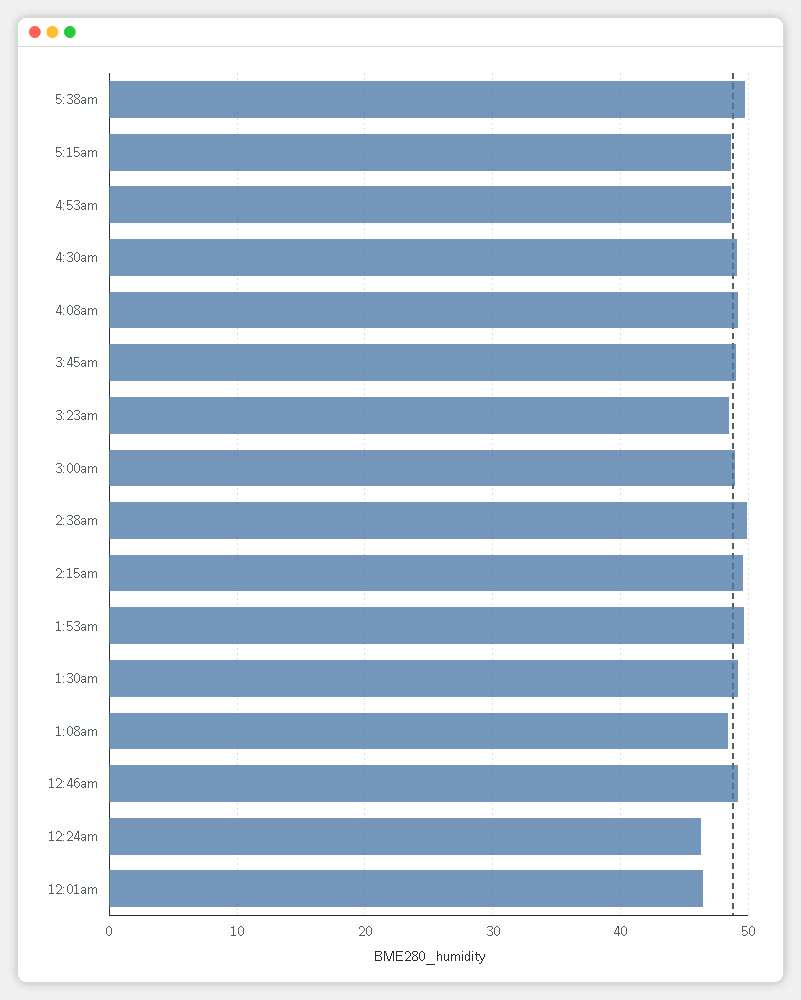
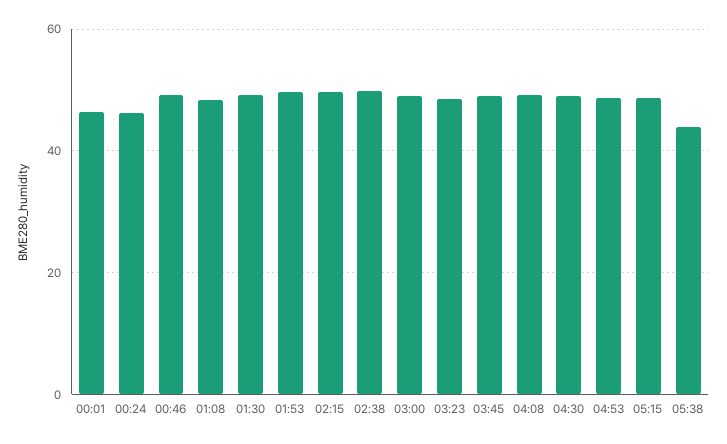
5:38am: 50 -> 44

